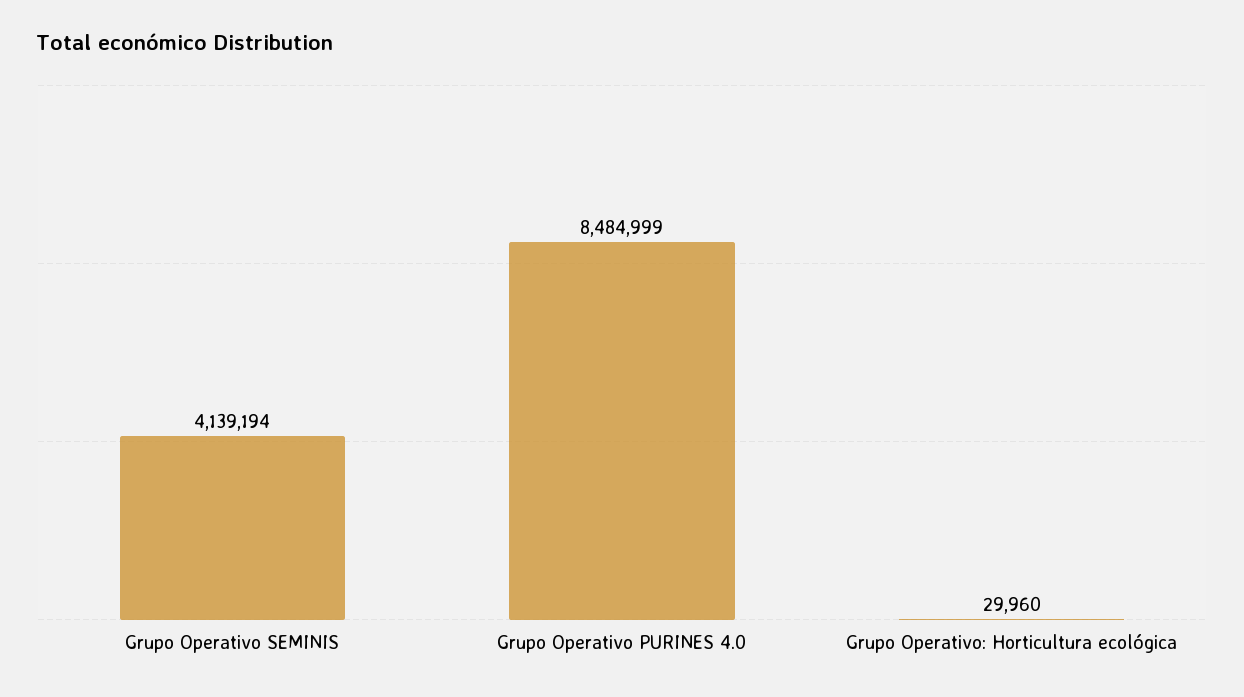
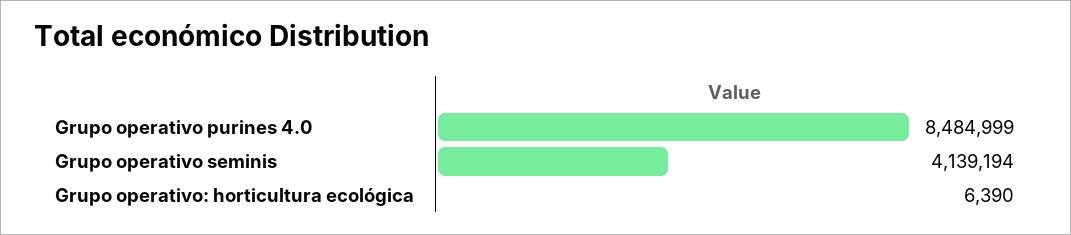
Grupo Operativo: Horticultura ecológica: 29960 -> 6390

